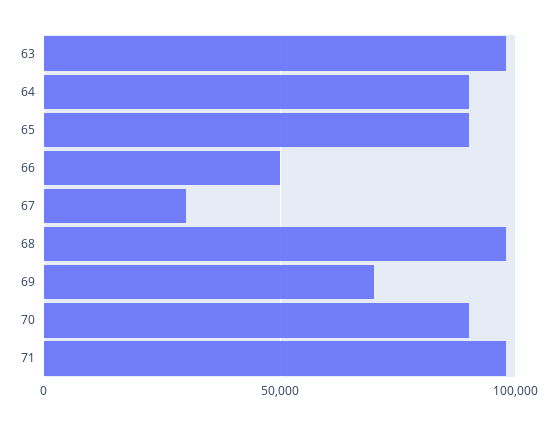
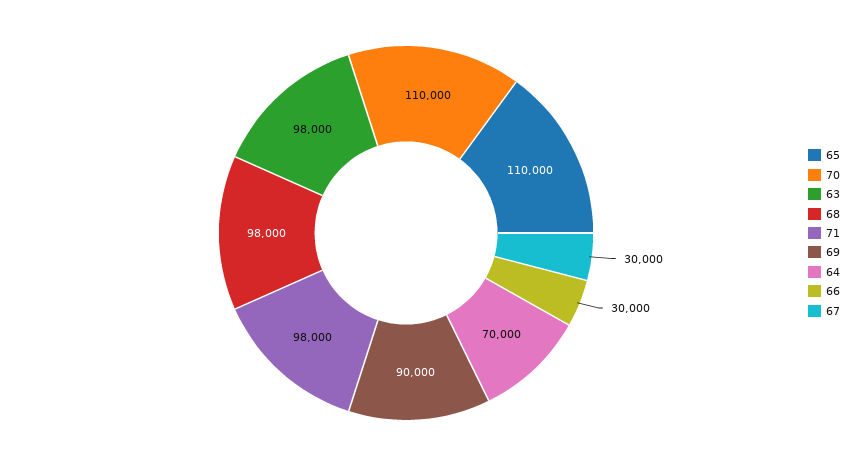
64: 90000 -> 70000
65: 90000 -> 110000
66: 50000 -> 30000
69: 70000 -> 90000
70: 90000 -> 110000

